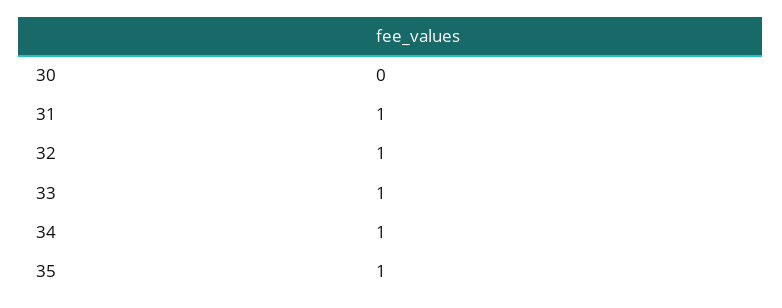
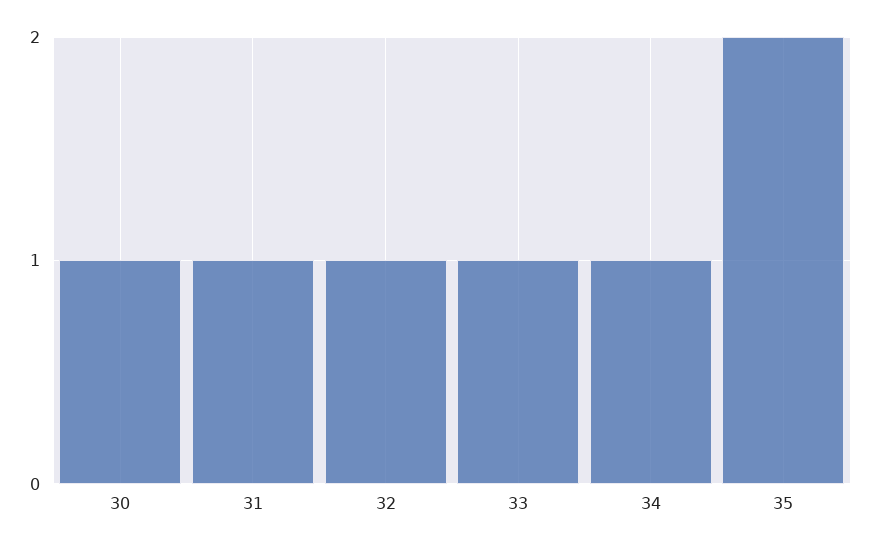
30: 0 -> 1
35: 1 -> 2

